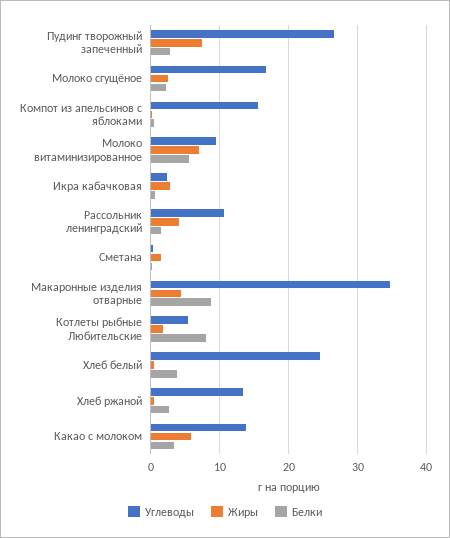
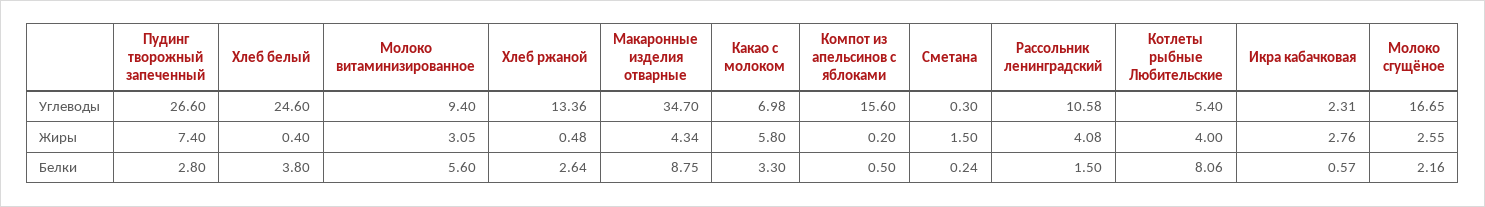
Жиры, Молоко витаминизированное: 7 -> 3.05
Жиры, Котлеты рыбные Любительские: 2 -> 4
Углеводы, Какао с молоком: 14 -> 6.98

